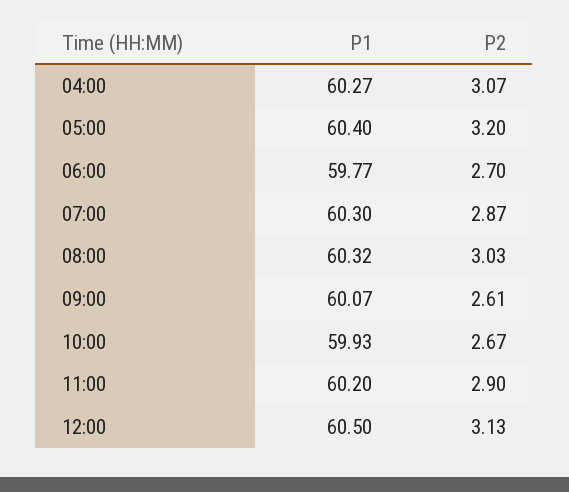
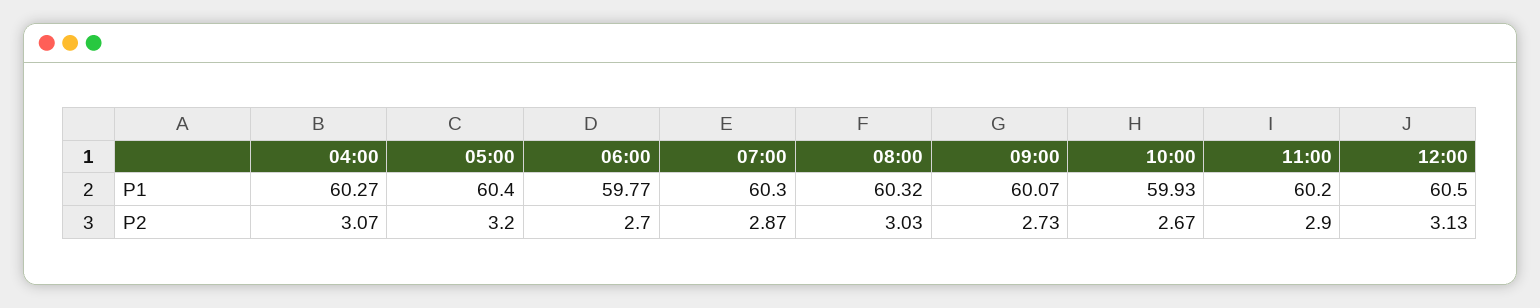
P2, 09:00: 2.61 -> 2.73

